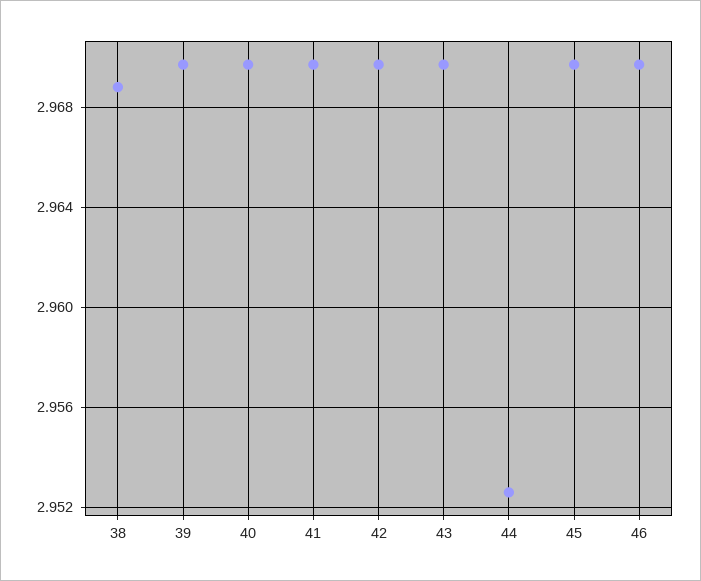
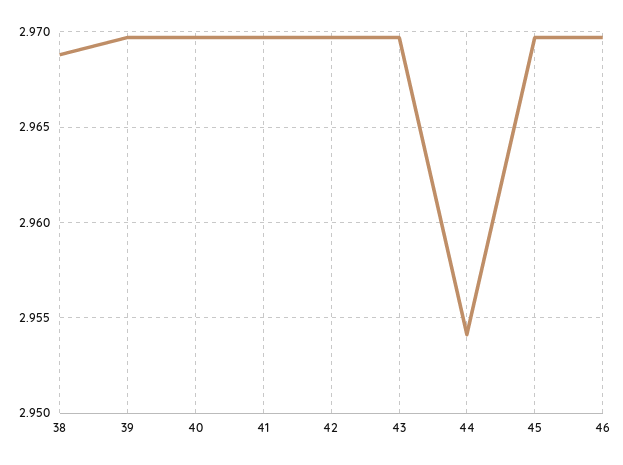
44: 2.9525 -> 2.954

